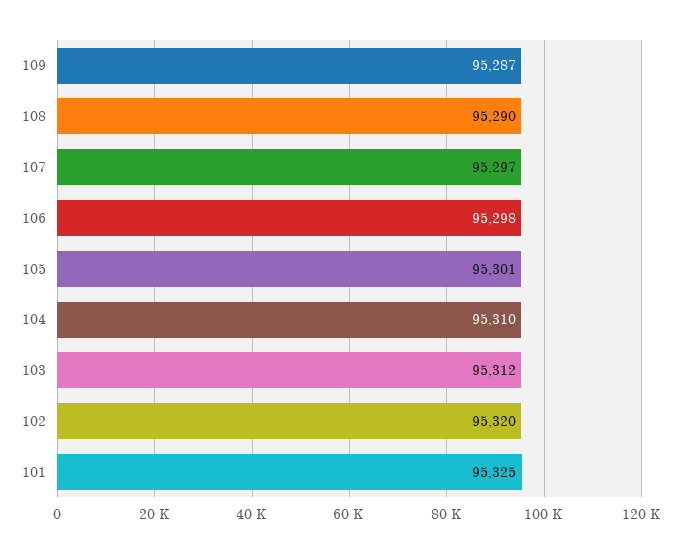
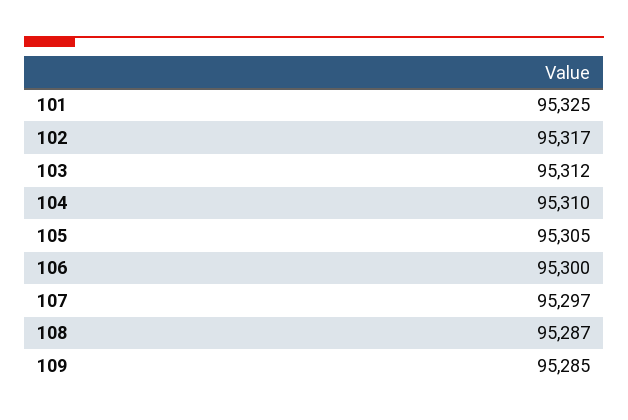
109: 95287 -> 95285
108: 95290 -> 95287
106: 95298 -> 95300
105: 95301 -> 95305
102: 95320 -> 95317

